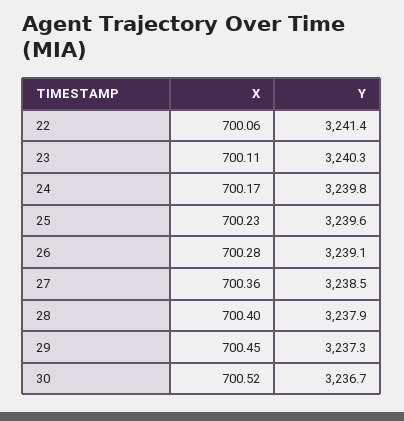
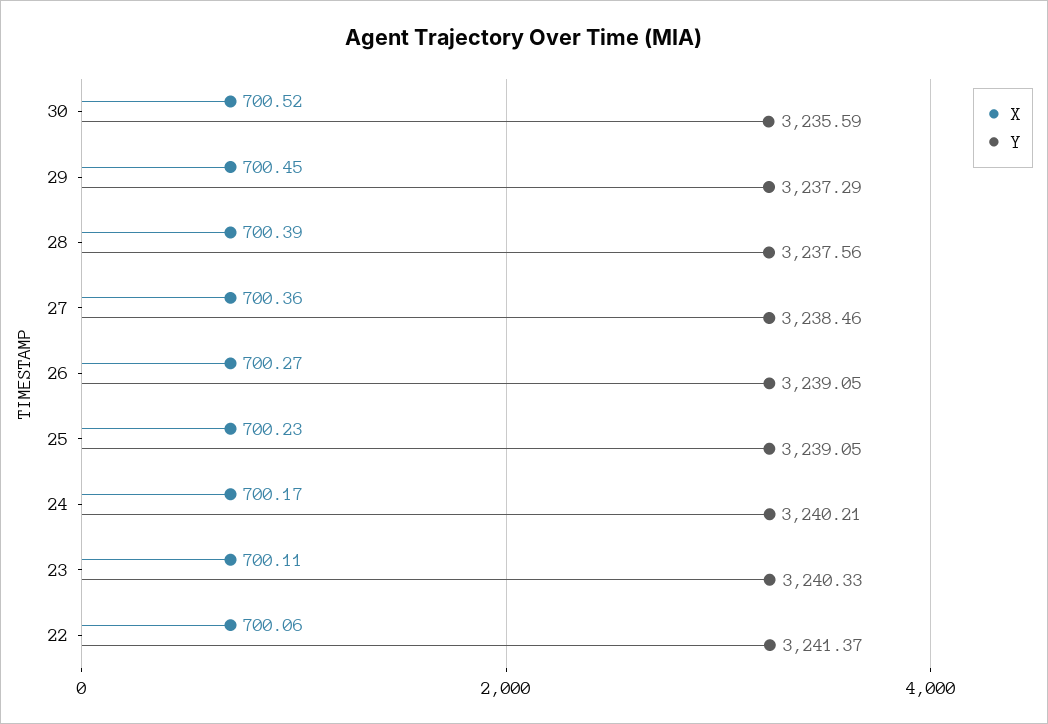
Y, 24: 3239.8 -> 3240.21
Y, 25: 3239.6 -> 3239.05
X, 26: 700.28 -> 700.27
X, 28: 700.4 -> 700.39
Y, 28: 3237.9 -> 3237.56
Y, 30: 3236.7 -> 3235.59

